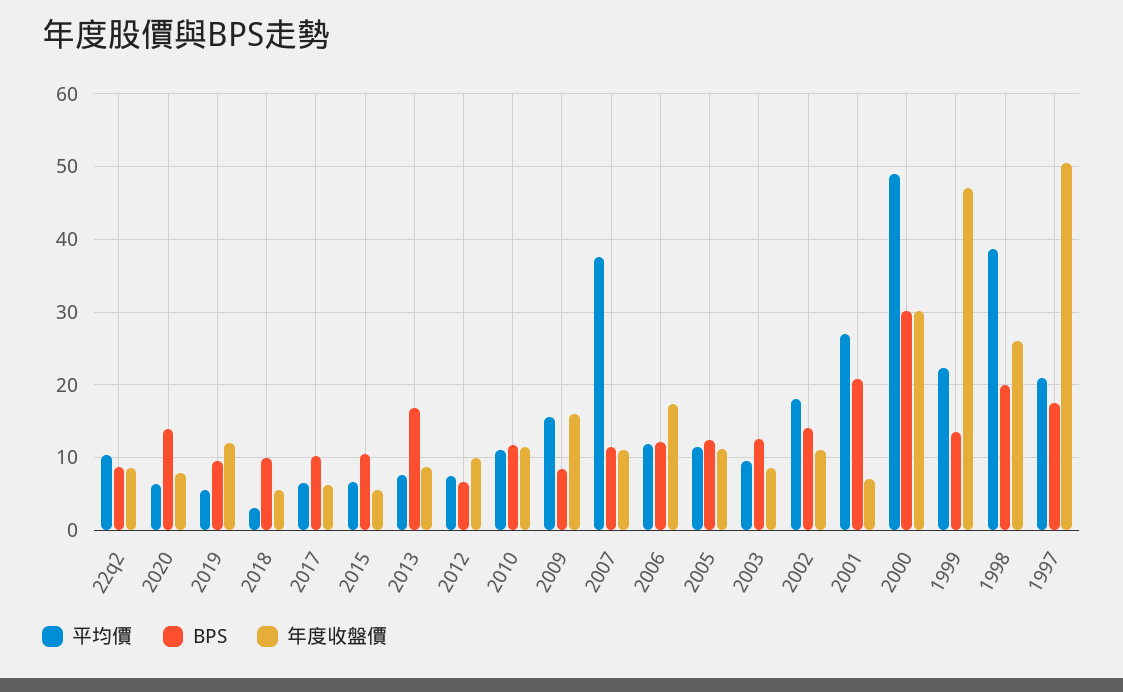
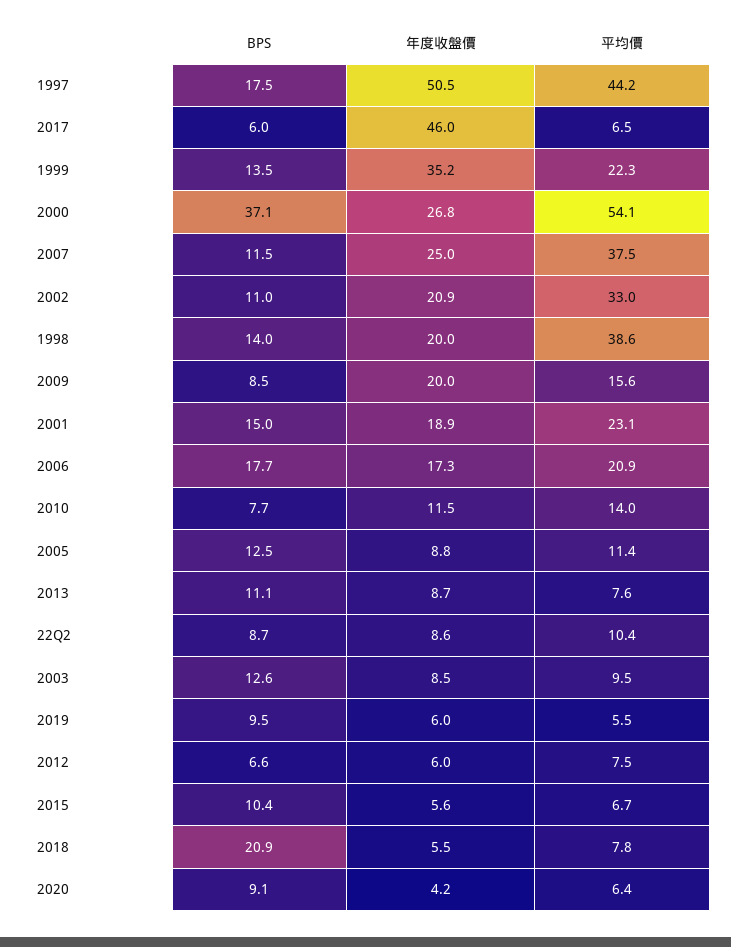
BPS, 2020: 14 -> 9.1
年度收盤價, 2020: 8 -> 4.2
年度收盤價, 2019: 12 -> 6
平均價, 2018: 3 -> 7.8
BPS, 2018: 10 -> 20.9
BPS, 2017: 10 -> 6
年度收盤價, 2017: 6 -> 46
BPS, 2013: 17 -> 11.1
年度收盤價, 2012: 10 -> 6
平均價, 2010: 11 -> 14
BPS, 2010: 12 -> 7.7
年度收盤價, 2009: 16 -> 20
年度收盤價, 2007: 11 -> 25
平均價, 2006: 12 -> 20.9
BPS, 2006: 12 -> 17.7
年度收盤價, 2005: 11 -> 8.8
平均價, 2002: 18 -> 33
BPS, 2002: 14 -> 11
年度收盤價, 2002: 11 -> 20.9
平均價, 2001: 27 -> 23.1
BPS, 2001: 21 -> 15
年度收盤價, 2001: 7 -> 18.9
平均價, 2000: 49 -> 54.1
BPS, 2000: 30 -> 37.1
年度收盤價, 2000: 30 -> 26.8
年度收盤價, 1999: 47 -> 35.2
BPS, 1998: 20 -> 14
年度收盤價, 1998: 26 -> 20
平均價, 1997: 21 -> 44.2

